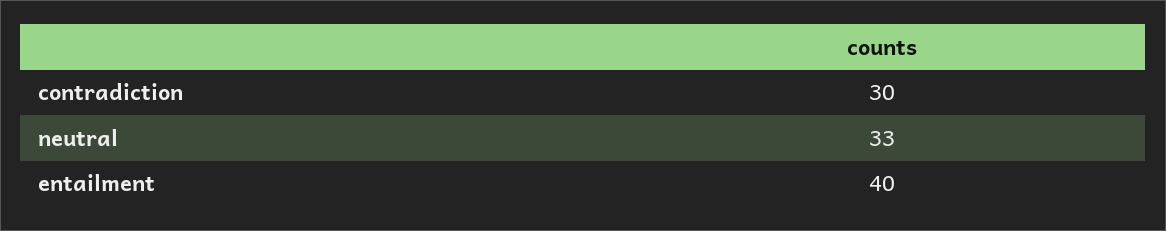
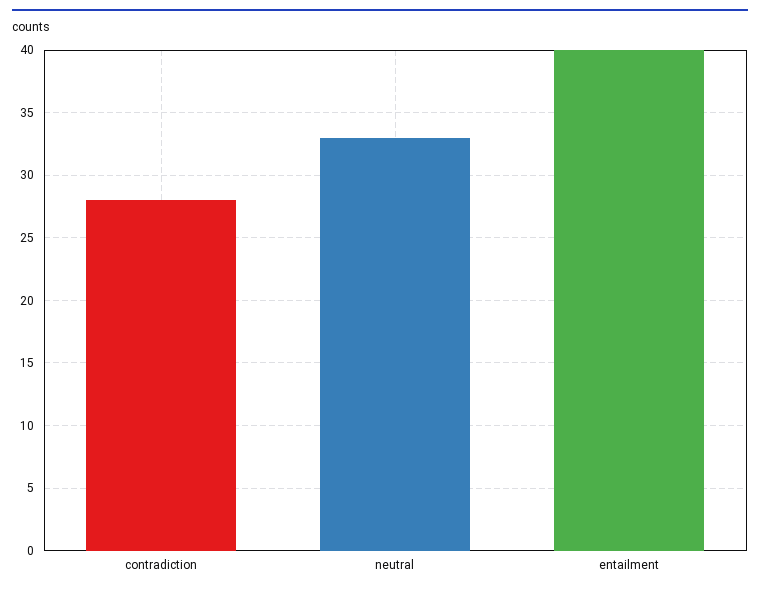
contradiction: 30 -> 28

